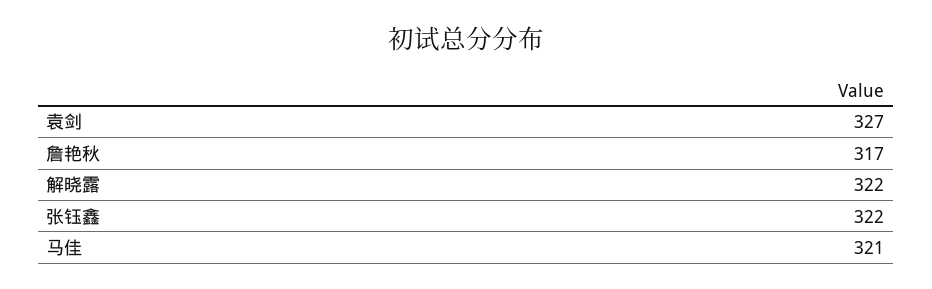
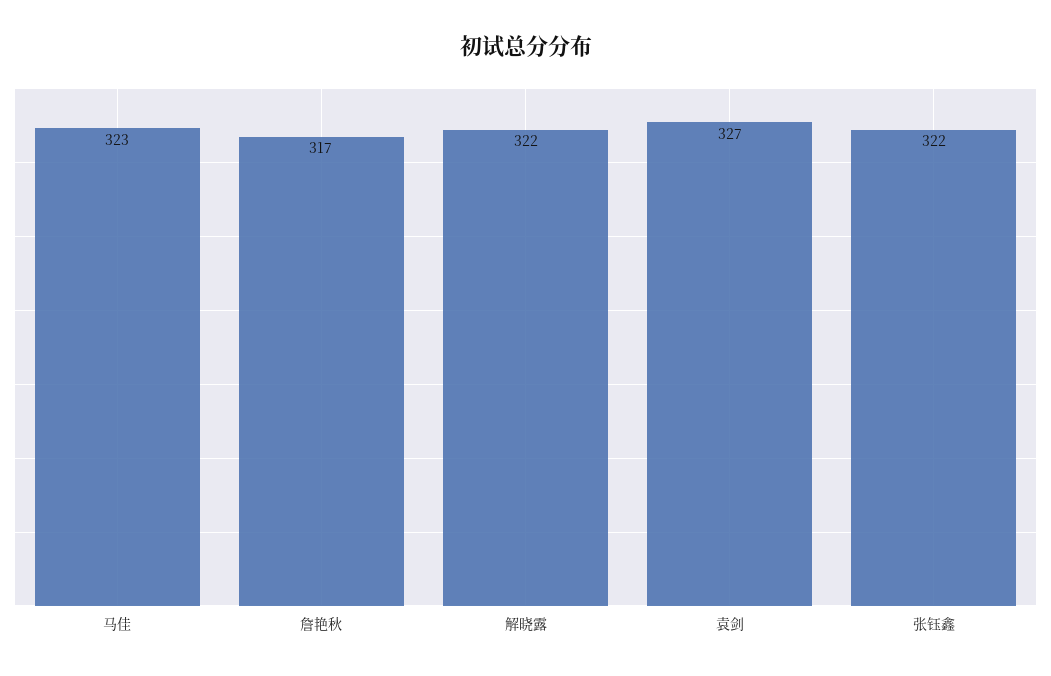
马佳: 321 -> 323

